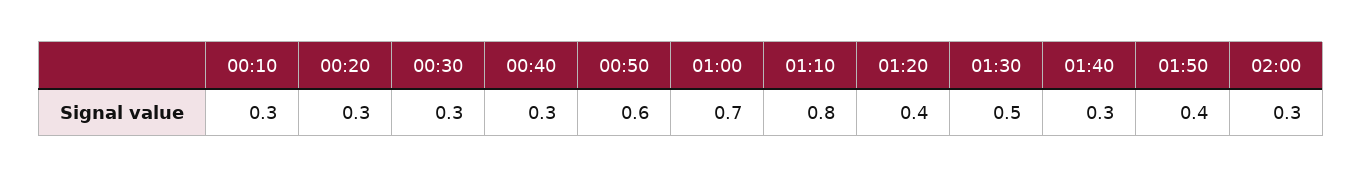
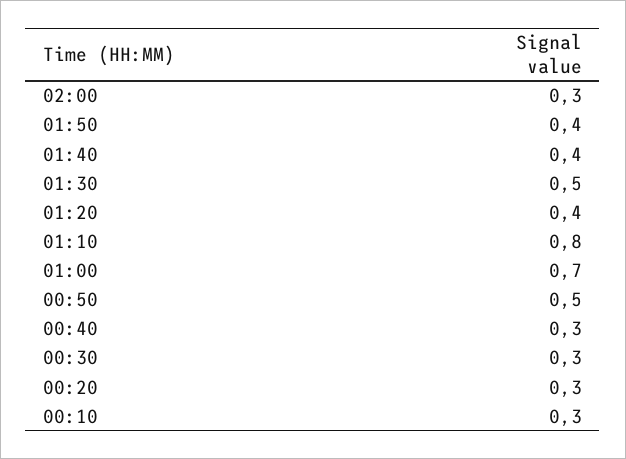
00:50: 0.6 -> 0.5
01:40: 0.3 -> 0.4

